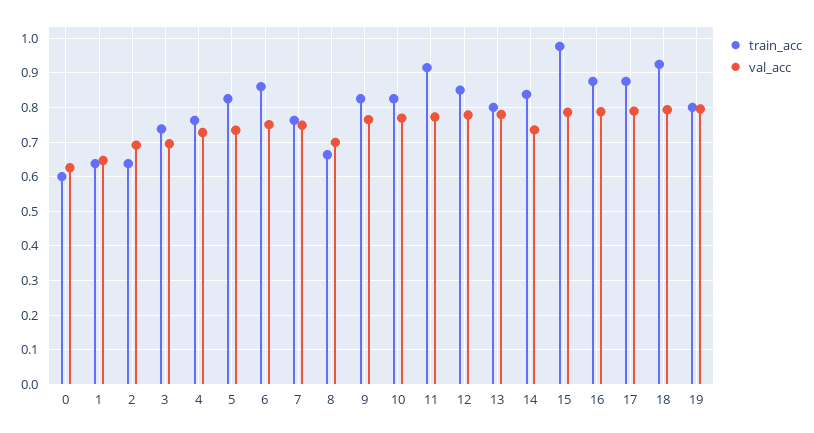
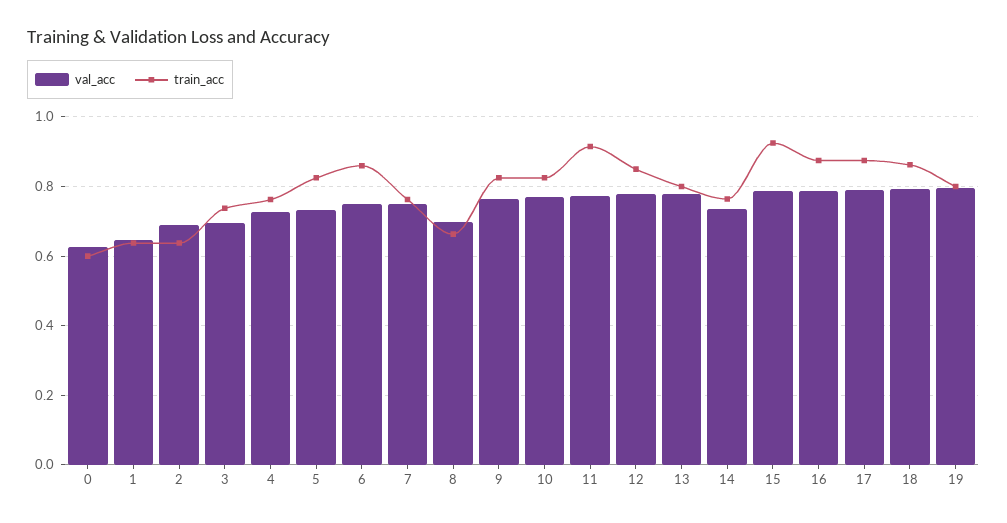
train_acc, 14: 0.84 -> 0.76
train_acc, 15: 0.98 -> 0.92
train_acc, 18: 0.92 -> 0.86

